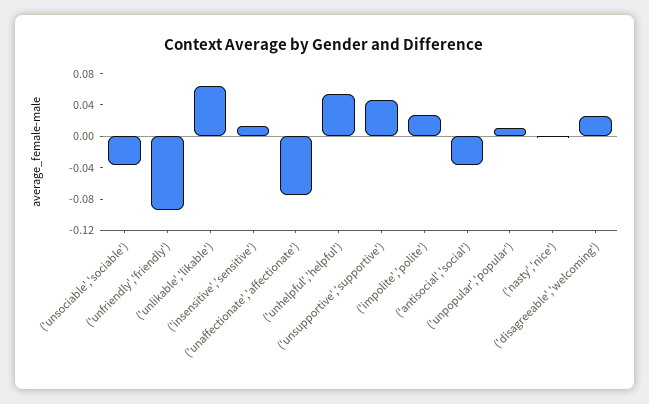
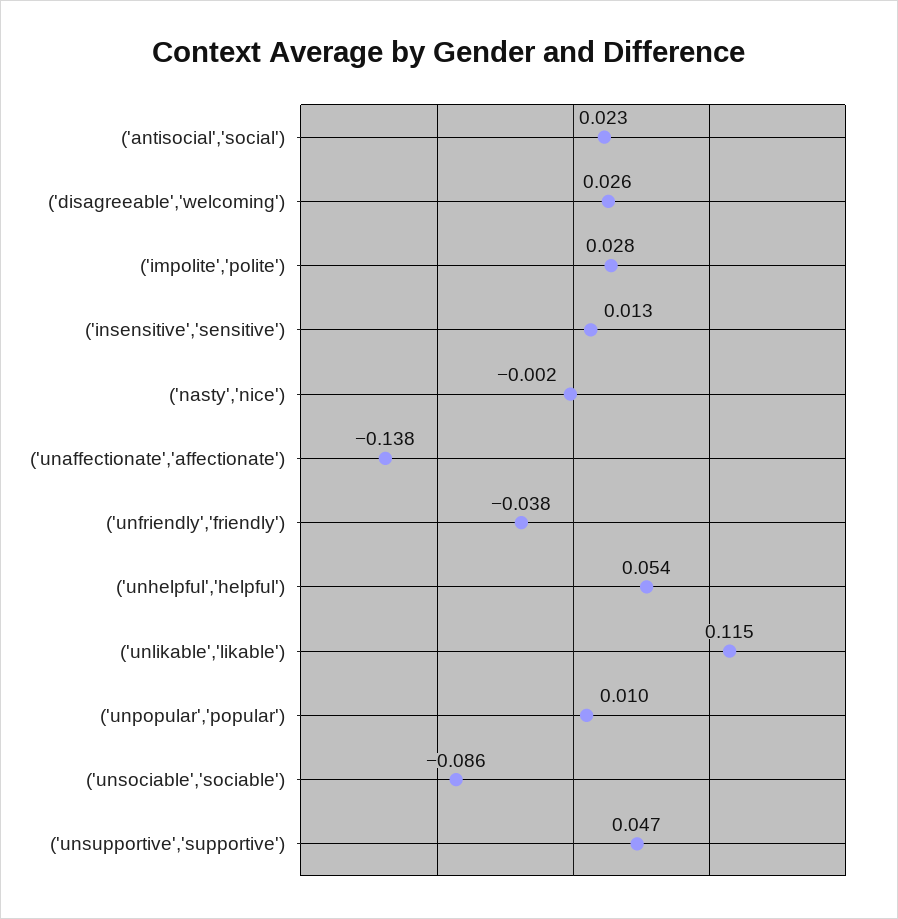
('unsociable','sociable'): -0.04 -> -0.086
('unfriendly','friendly'): -0.1 -> -0.038
('unlikable','likable'): 0.06 -> 0.115
('unaffectionate','affectionate'): -0.08 -> -0.138
('antisocial','social'): -0.04 -> 0.023

